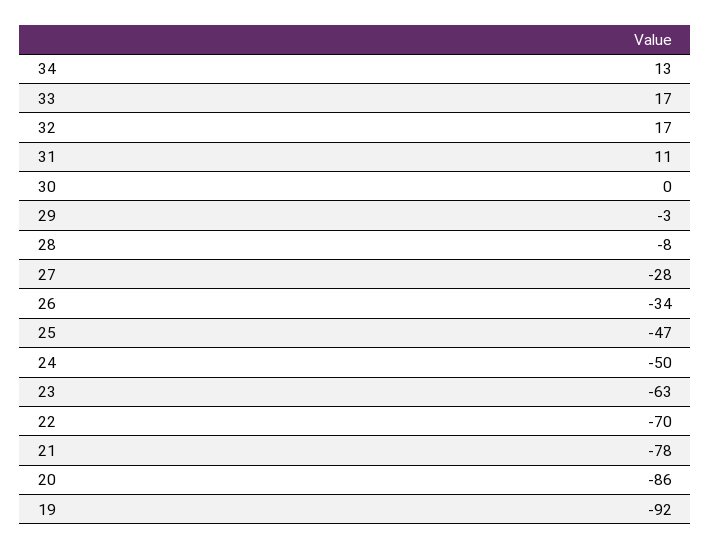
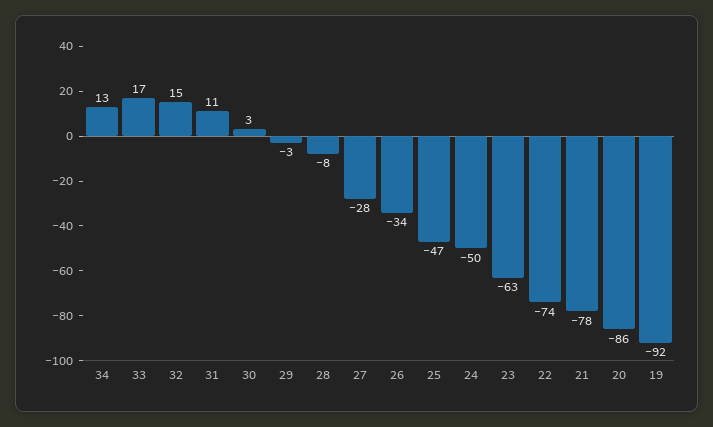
32: 17 -> 15
30: 0 -> 3
22: -70 -> -74

